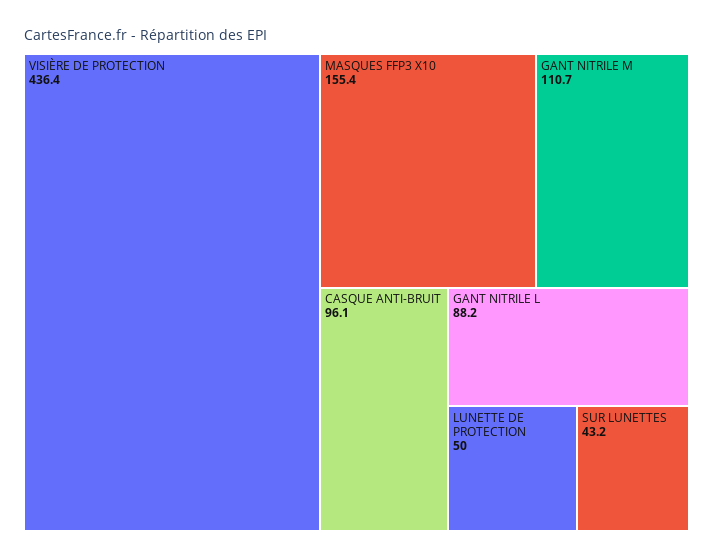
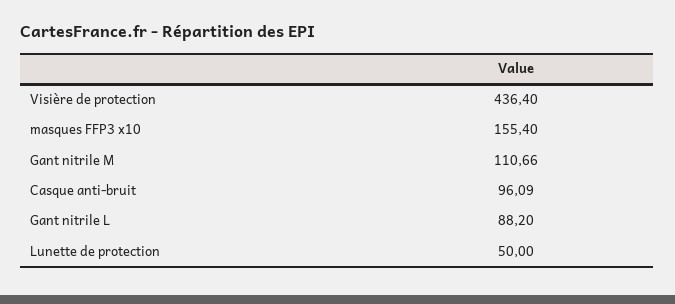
SUR LUNETTES: 43.2 -> none

